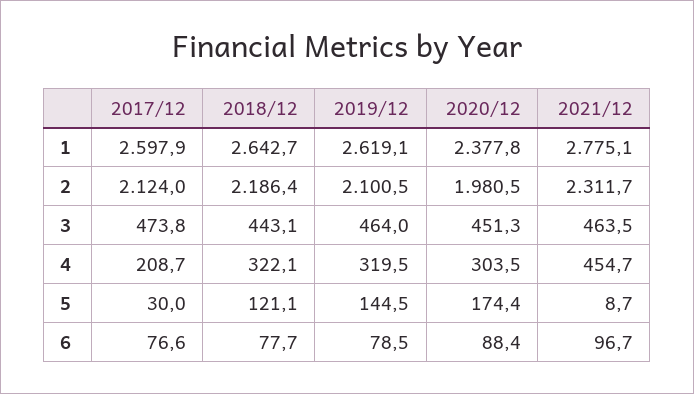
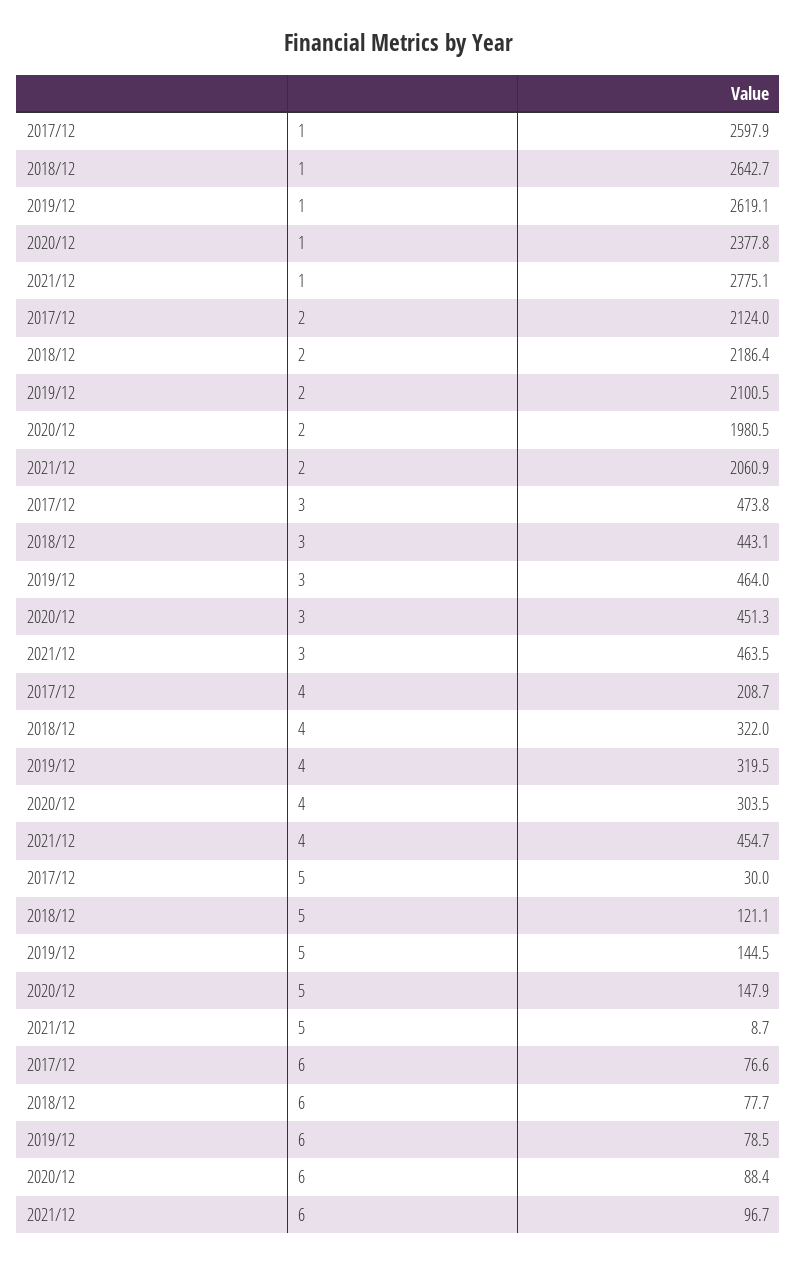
2021/12, 2: 2311.7 -> 2060.9
2018/12, 4: 322.1 -> 322
2020/12, 5: 174.4 -> 147.9

